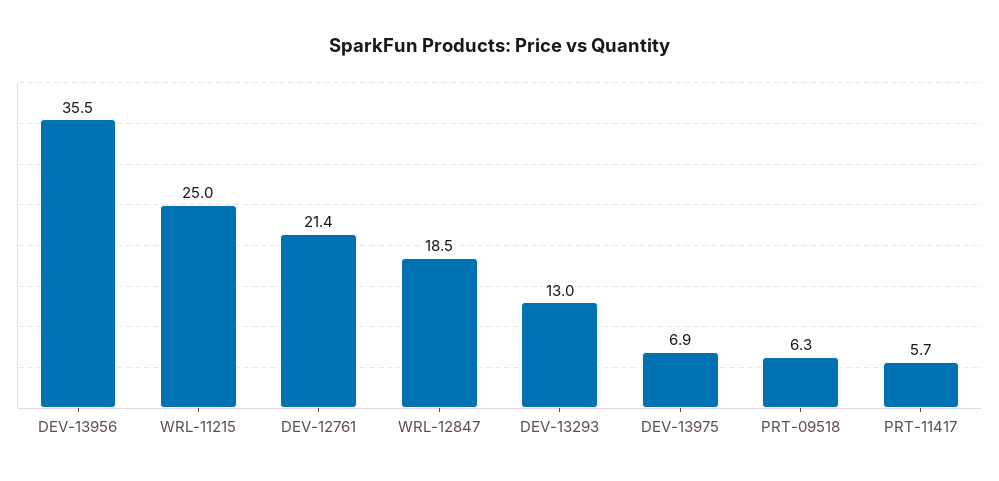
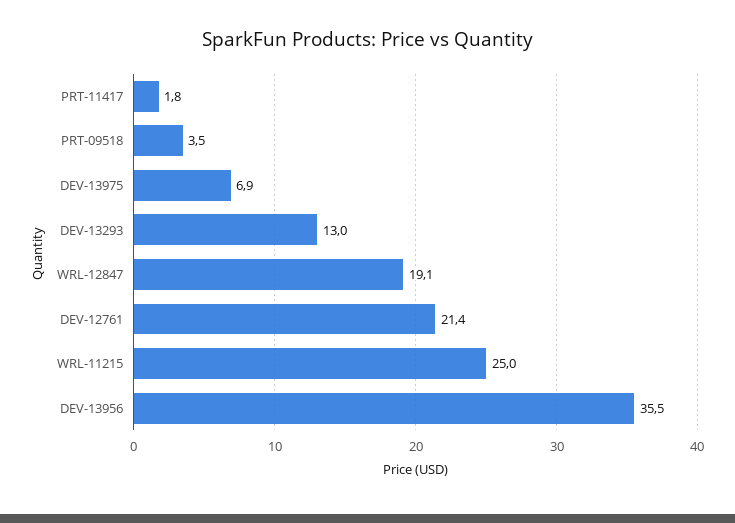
WRL-12847: 18.5 -> 19.1
PRT-09518: 6.3 -> 3.5
PRT-11417: 5.7 -> 1.8

